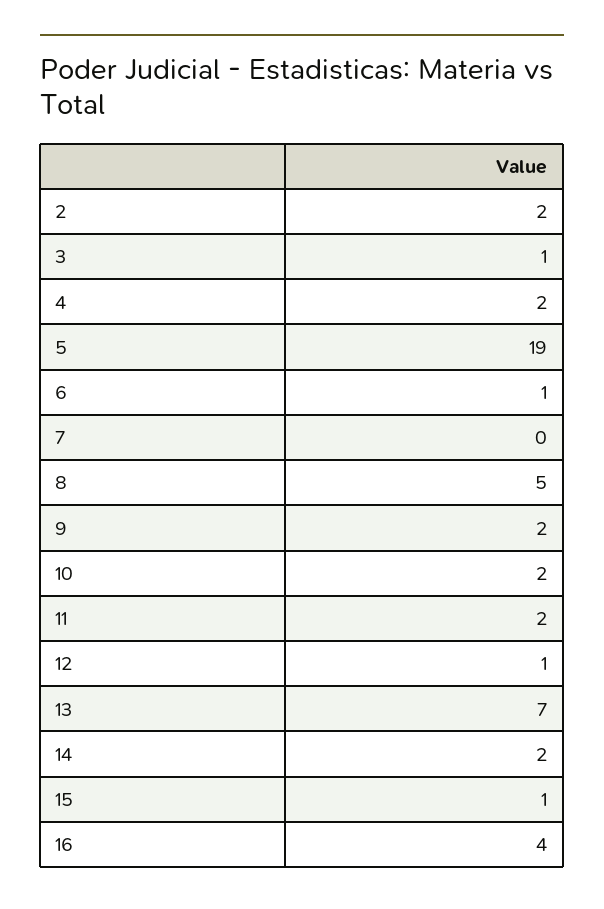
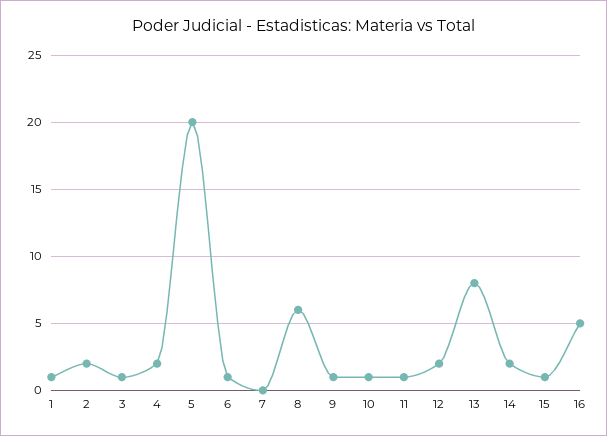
5: 19 -> 20
8: 5 -> 6
9: 2 -> 1
10: 2 -> 1
11: 2 -> 1
12: 1 -> 2
13: 7 -> 8
16: 4 -> 5
1: none -> 1

